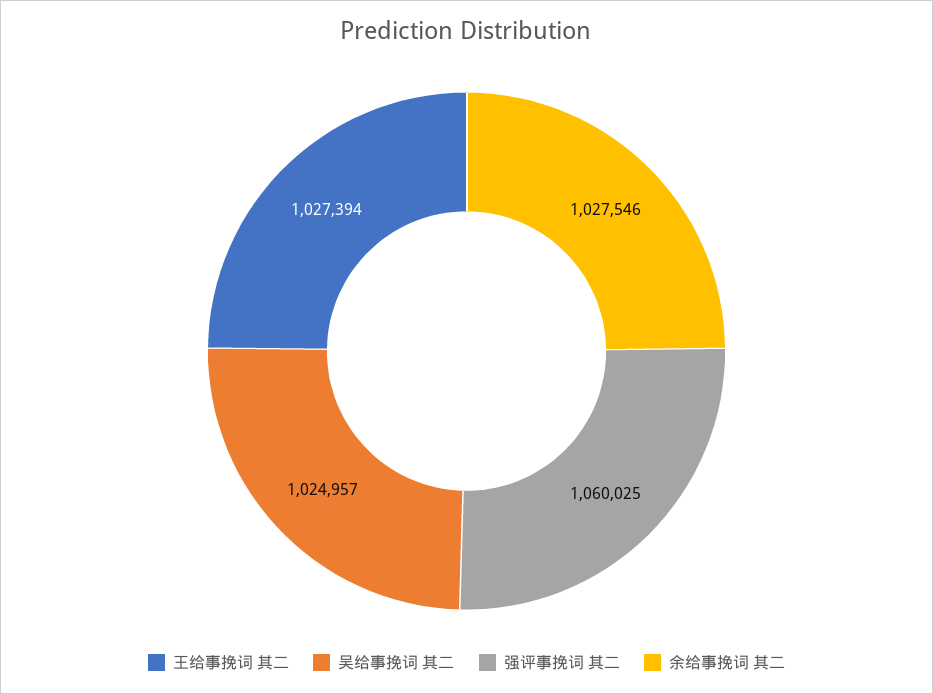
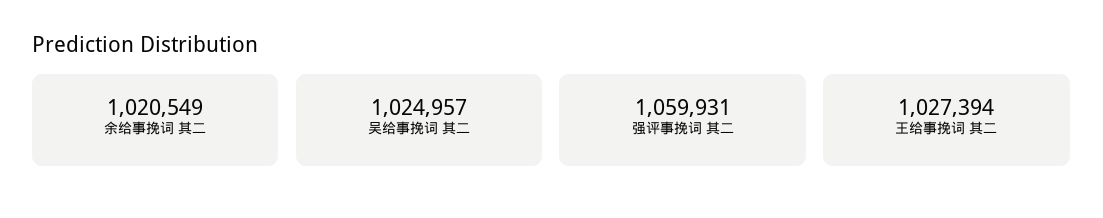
强评事挽词 其二: 1060025 -> 1059931
余给事挽词 其二: 1027546 -> 1020549

